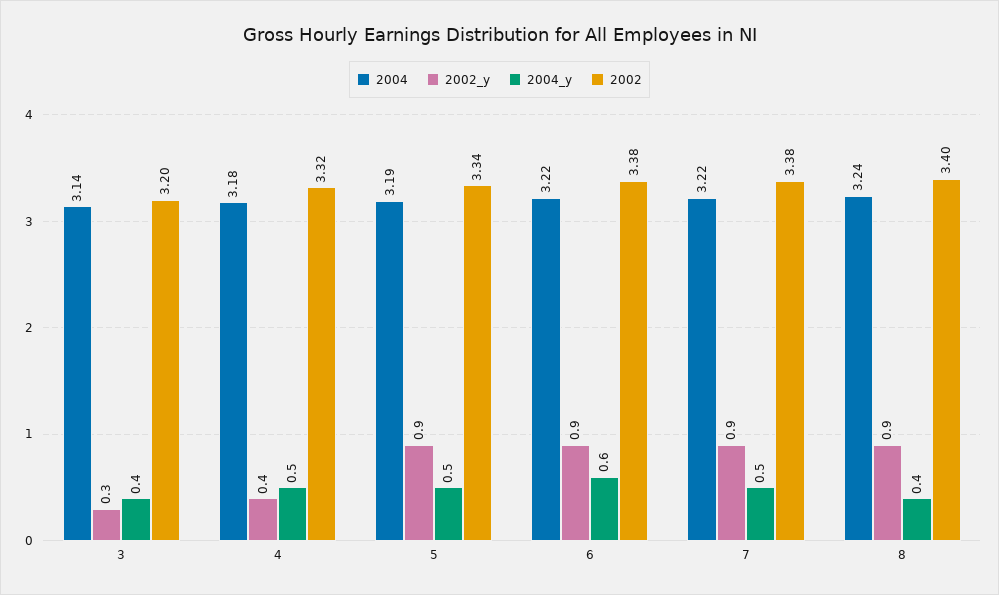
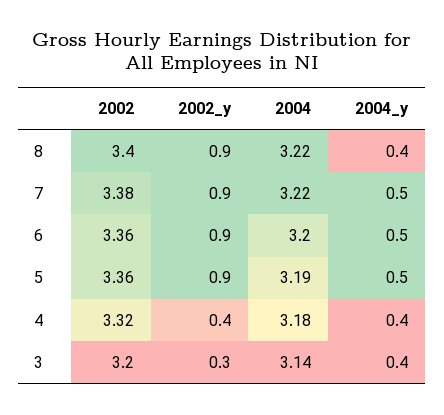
2004_y, 4: 0.5 -> 0.4
2002, 5: 3.34 -> 3.36
2004, 6: 3.22 -> 3.2
2004_y, 6: 0.6 -> 0.5
2002, 6: 3.38 -> 3.36
2004, 8: 3.24 -> 3.22

